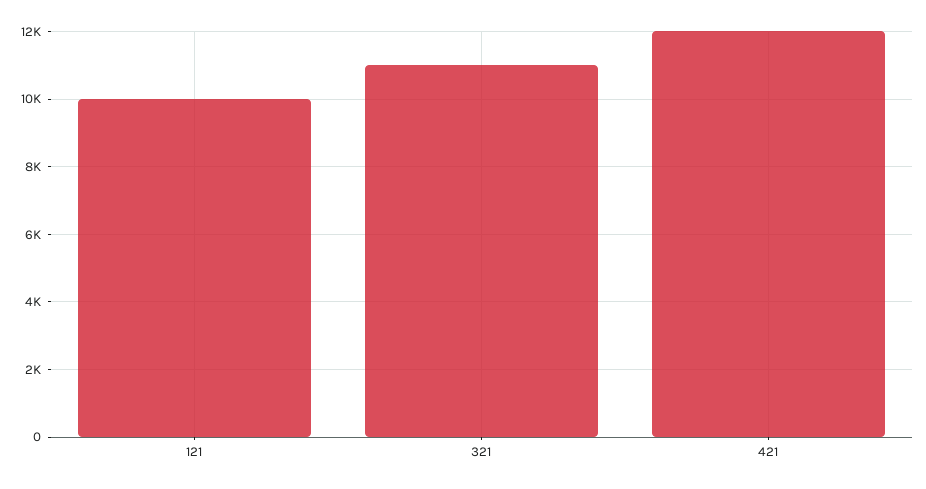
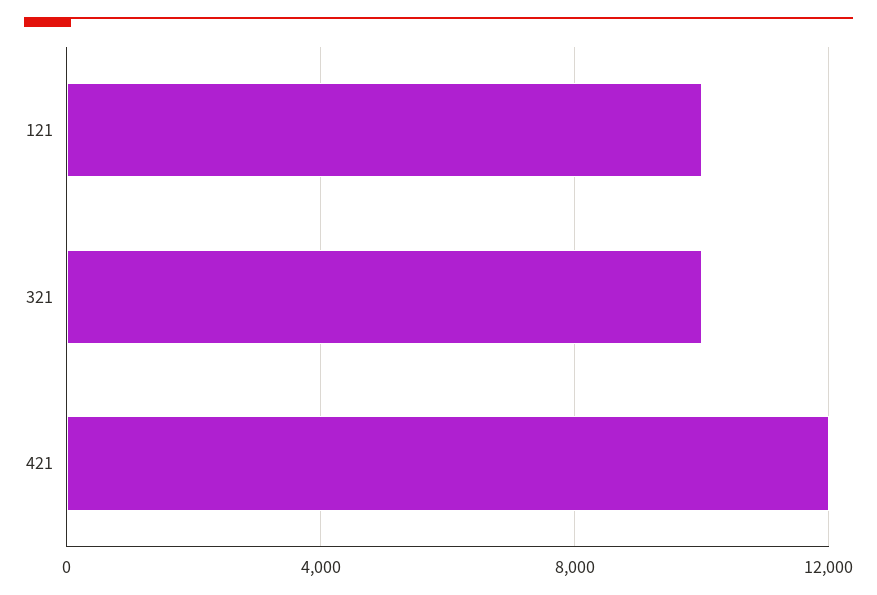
321: 11000 -> 10000

